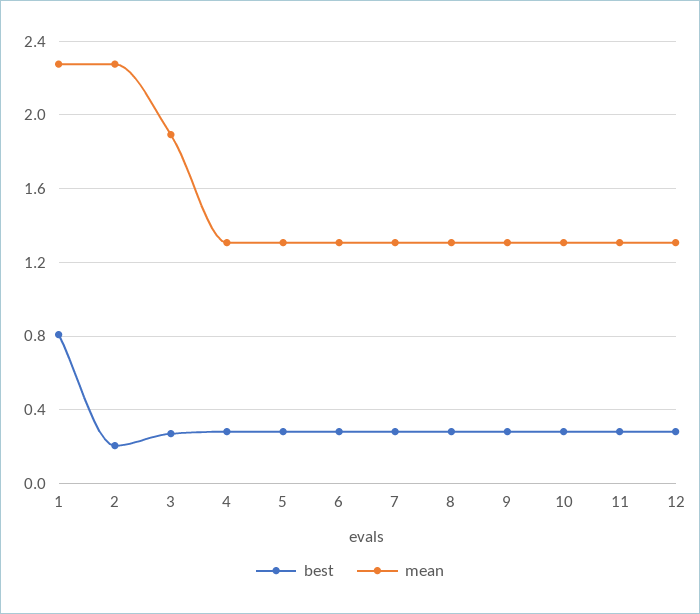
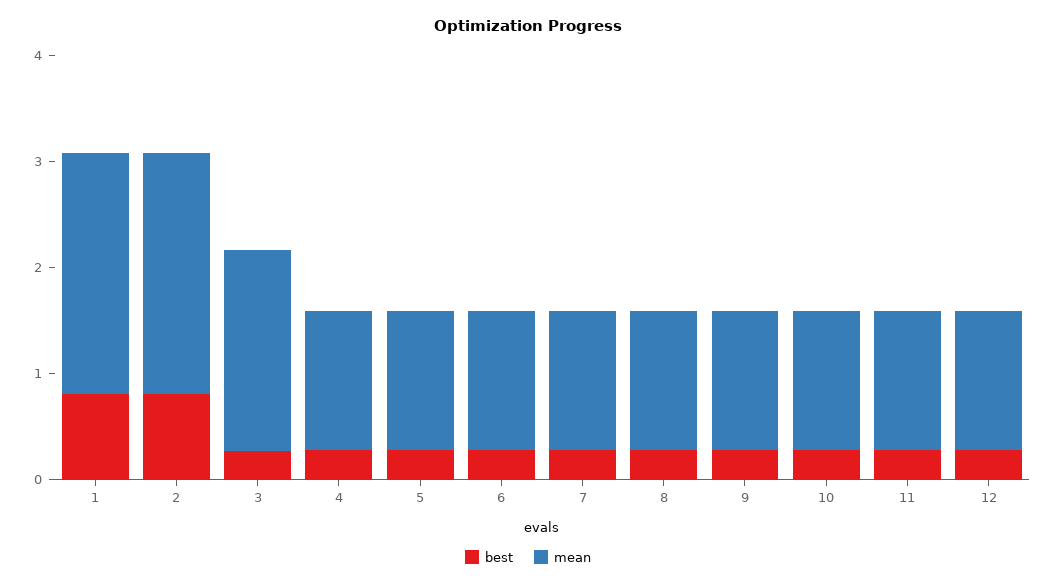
best, 2: 0.2 -> 0.8

